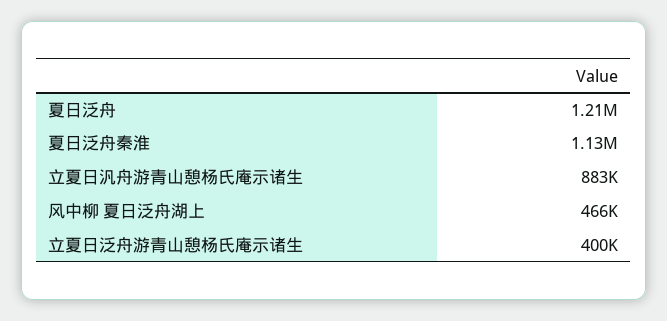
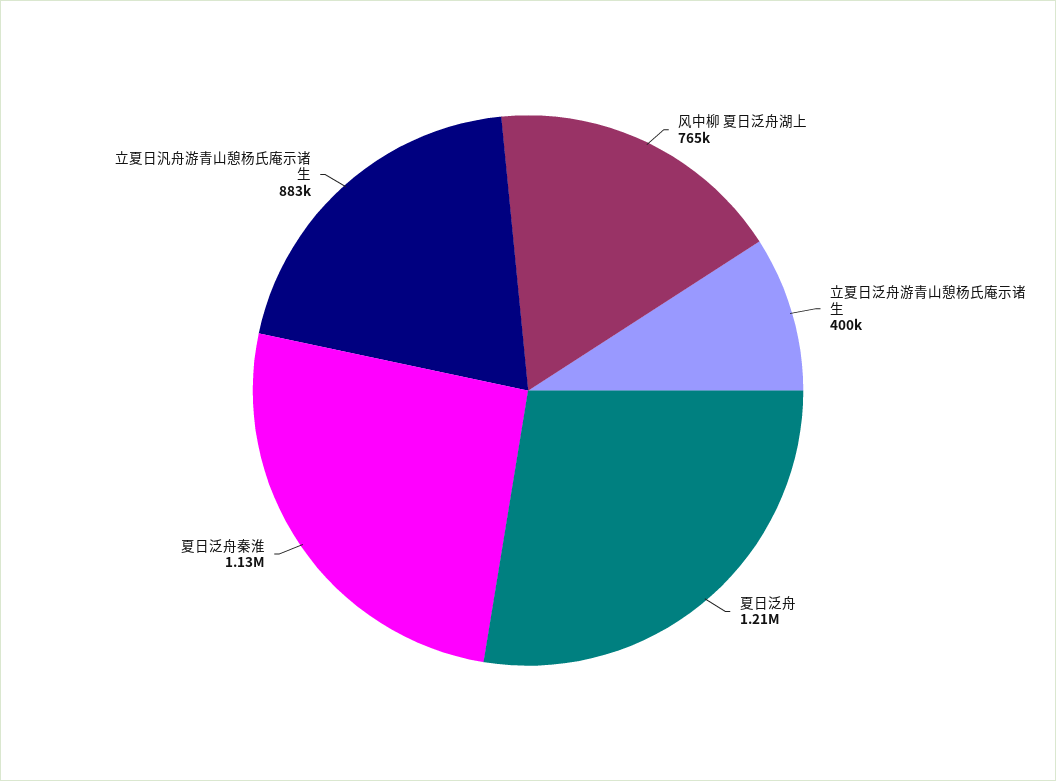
风中柳 夏日泛舟湖上: 466000 -> 765000

